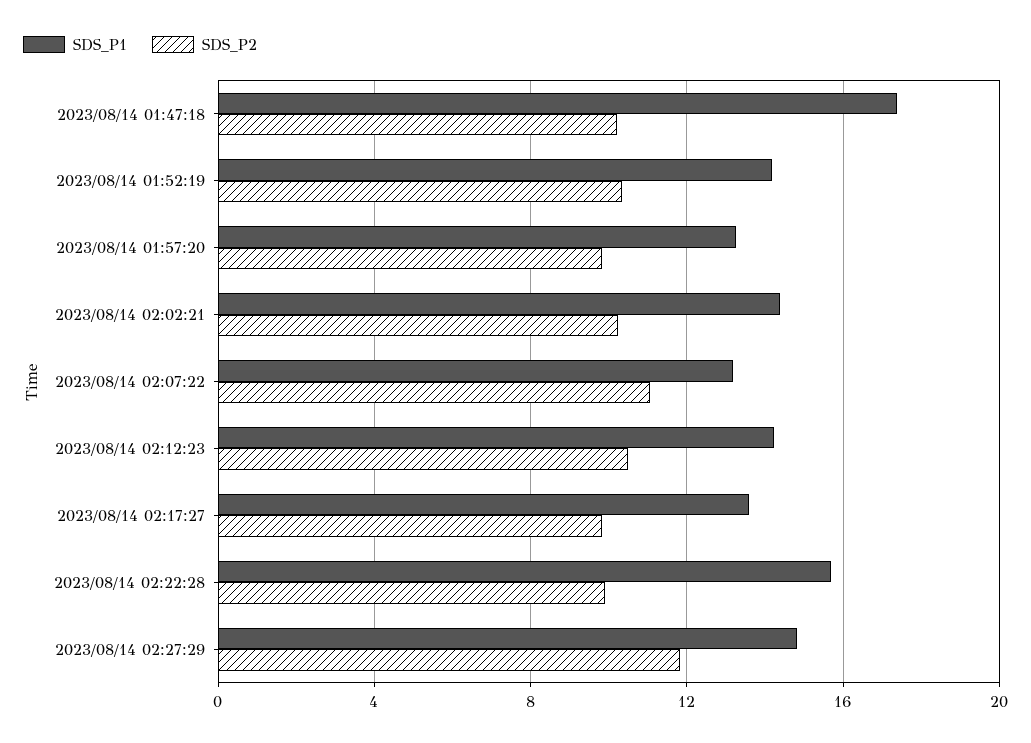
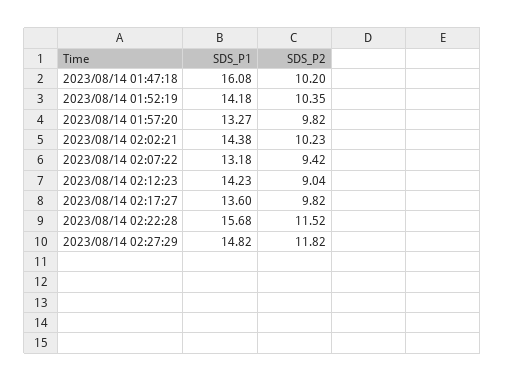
SDS_P1, 2023/08/14 01:47:18: 17.5 -> 16.08
SDS_P2, 2023/08/14 02:07:22: 11 -> 9.42
SDS_P2, 2023/08/14 02:12:23: 10.5 -> 9.04
SDS_P2, 2023/08/14 02:22:28: 10 -> 11.52

